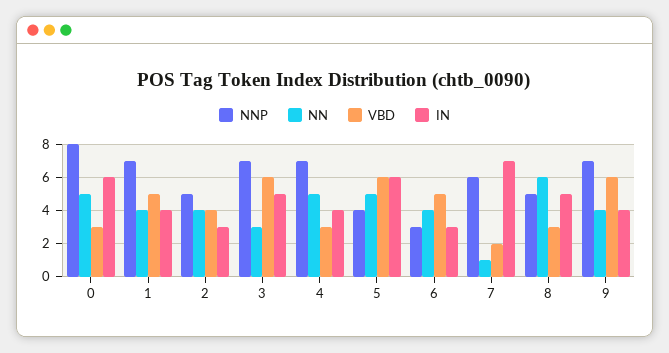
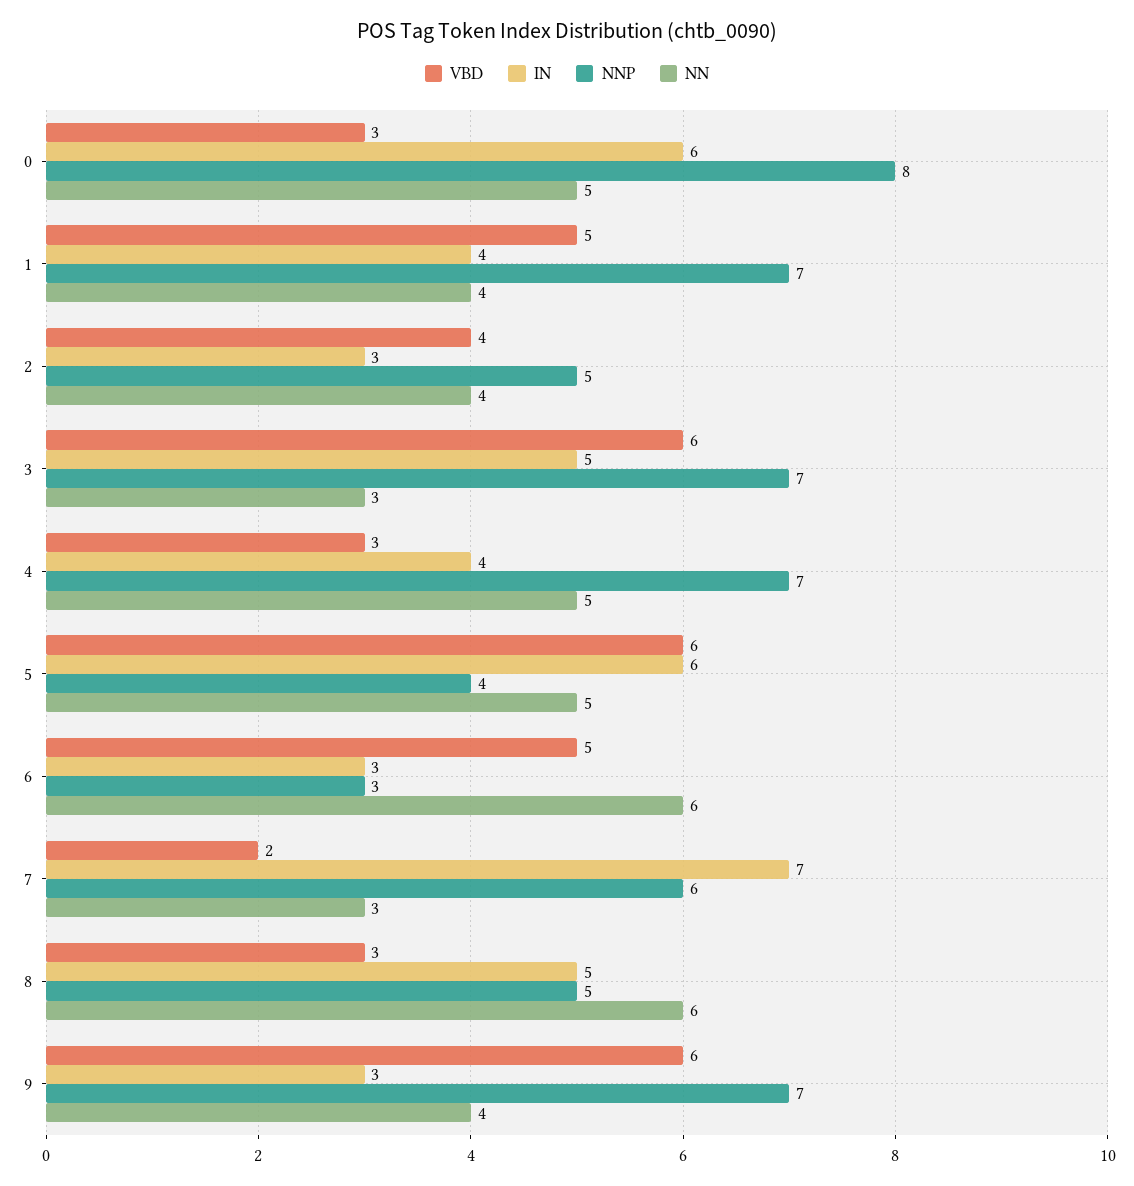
NN, 6: 4 -> 6
NN, 7: 1 -> 3
IN, 9: 4 -> 3

